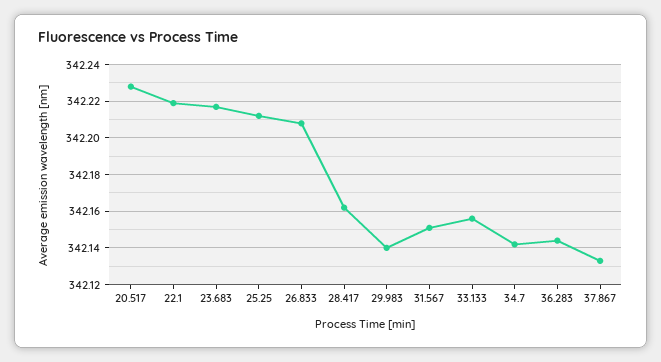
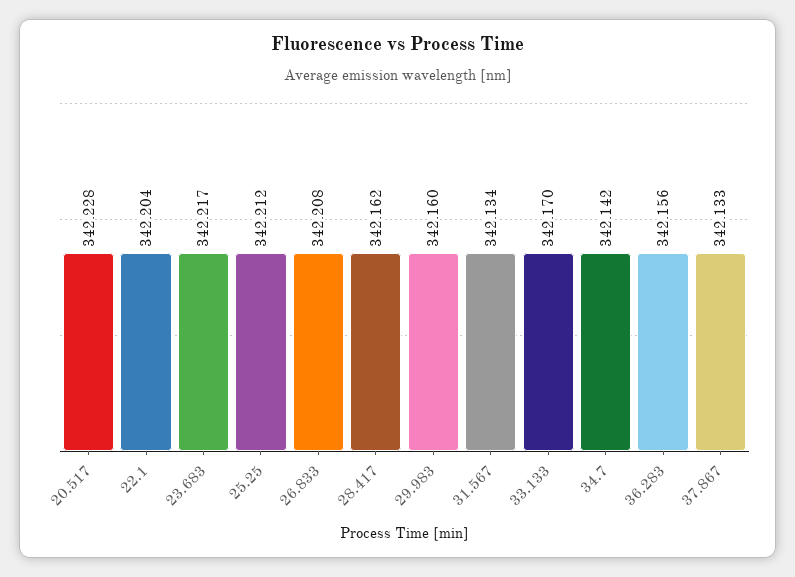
22.1: 342.22 -> 342.204
29.983: 342.14 -> 342.16
31.567: 342.15 -> 342.134
33.133: 342.155 -> 342.17
36.283: 342.145 -> 342.156

